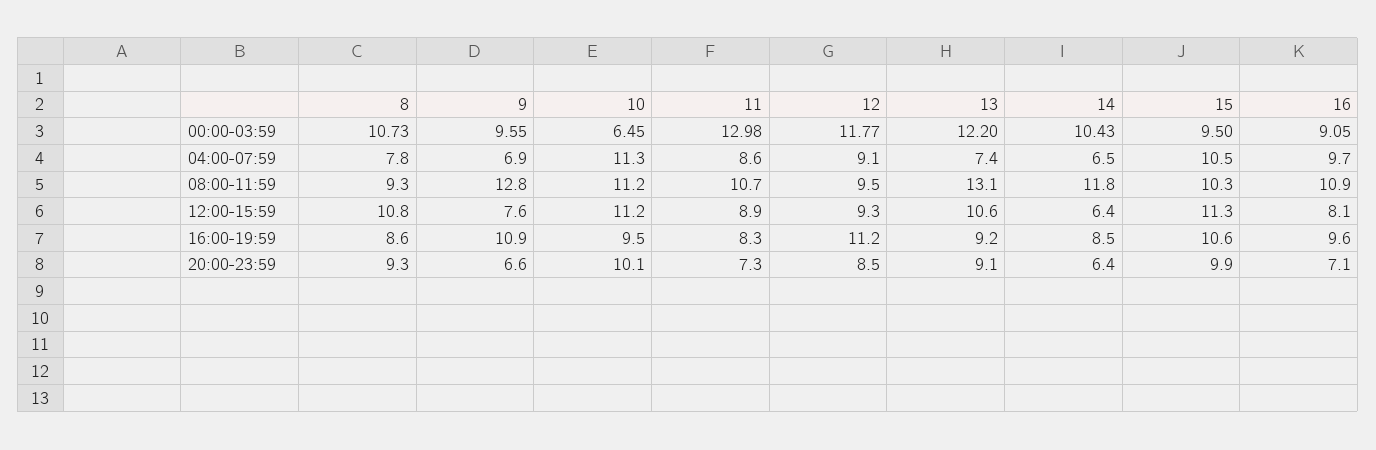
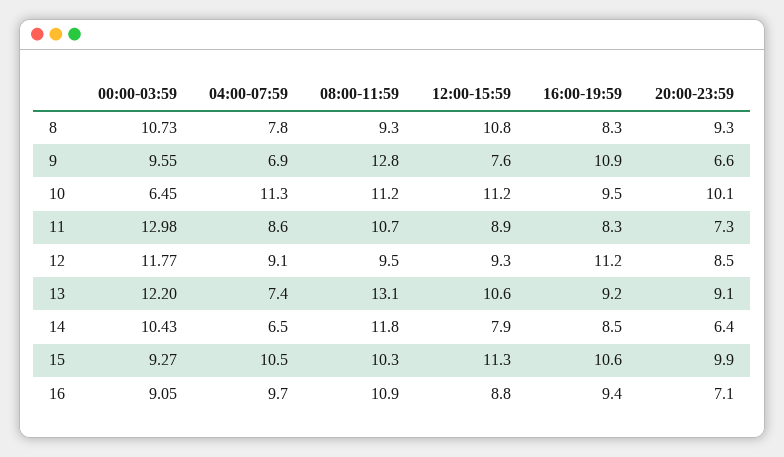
15, 00:00-03:59: 9.5 -> 9.27
14, 12:00-15:59: 6.4 -> 7.9
16, 12:00-15:59: 8.1 -> 8.8
8, 16:00-19:59: 8.6 -> 8.3
16, 16:00-19:59: 9.6 -> 9.4

